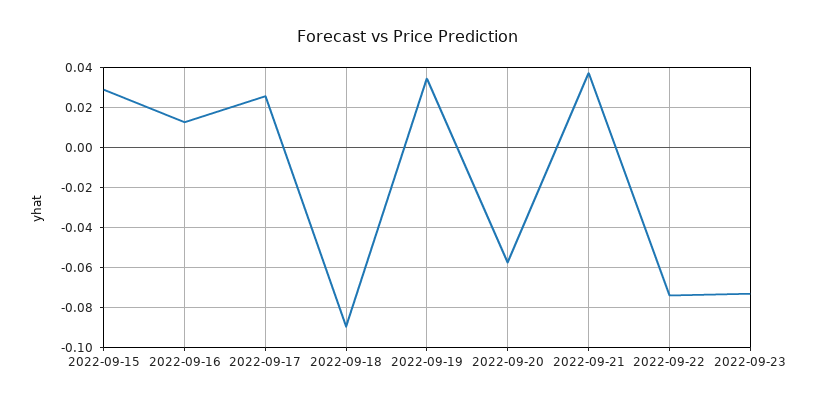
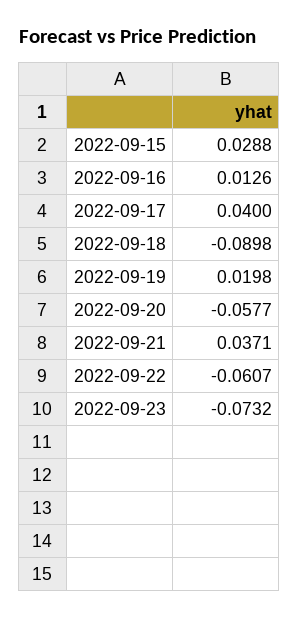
2022-09-17: 0.025 -> 0.04
2022-09-19: 0.035 -> 0.0198
2022-09-22: -0.075 -> -0.0607

